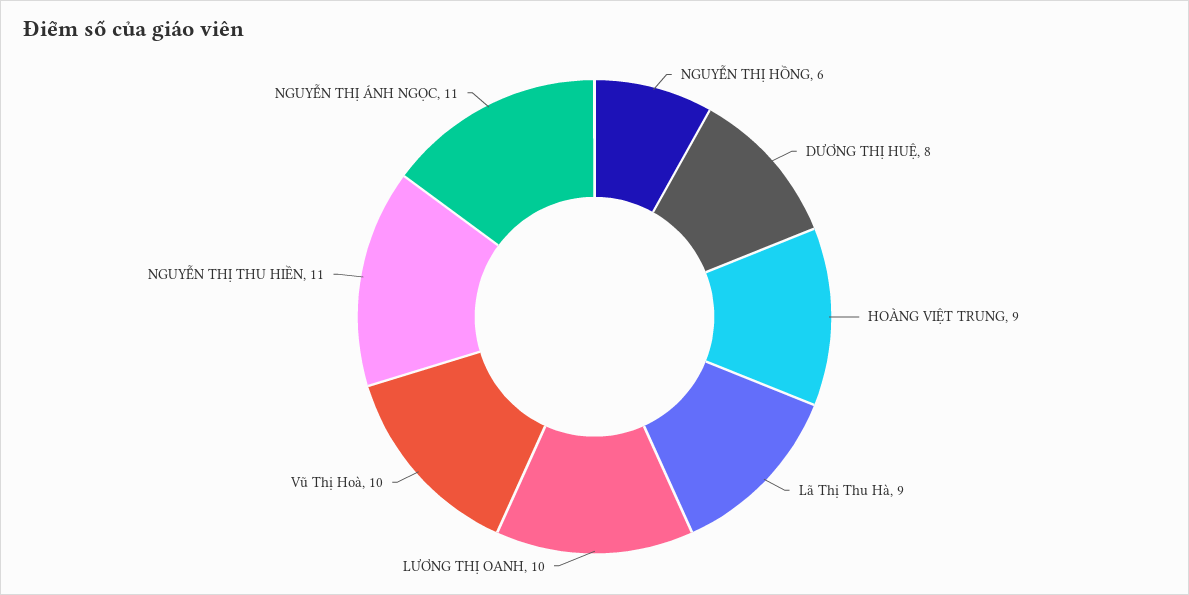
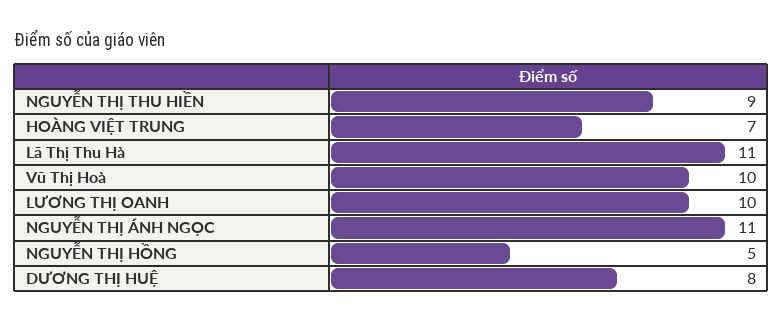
NGUYỄN THỊ HỒNG: 6 -> 5
HOÀNG VIỆT TRUNG: 9 -> 7
Lã Thị Thu Hà: 9 -> 11
NGUYỄN THỊ THU HIỀN: 11 -> 9

